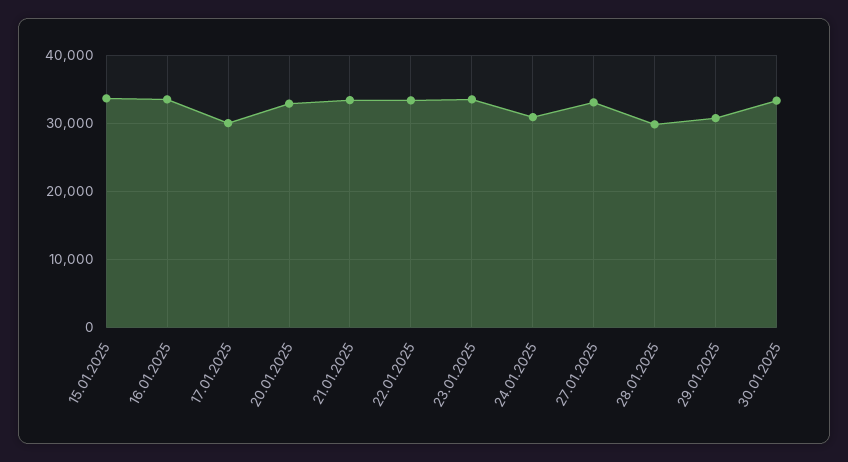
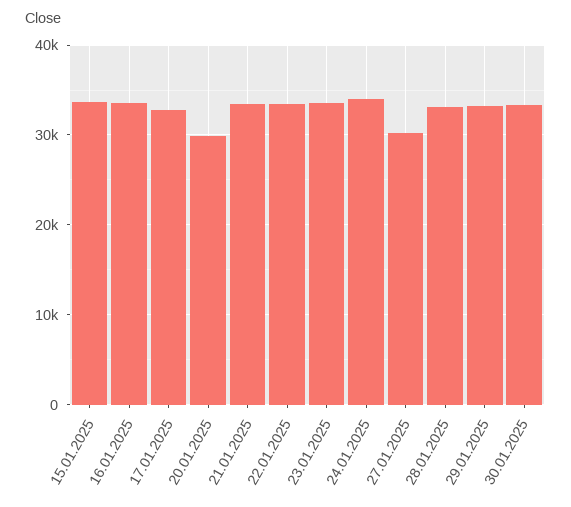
17.01.2025: 30000 -> 33000
20.01.2025: 33000 -> 30000
24.01.2025: 31000 -> 34000
27.01.2025: 33000 -> 30000
28.01.2025: 30000 -> 33000
29.01.2025: 31000 -> 33000

